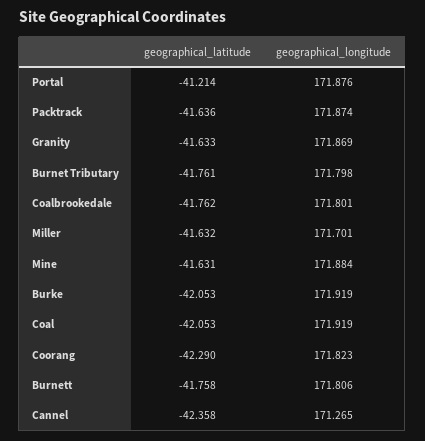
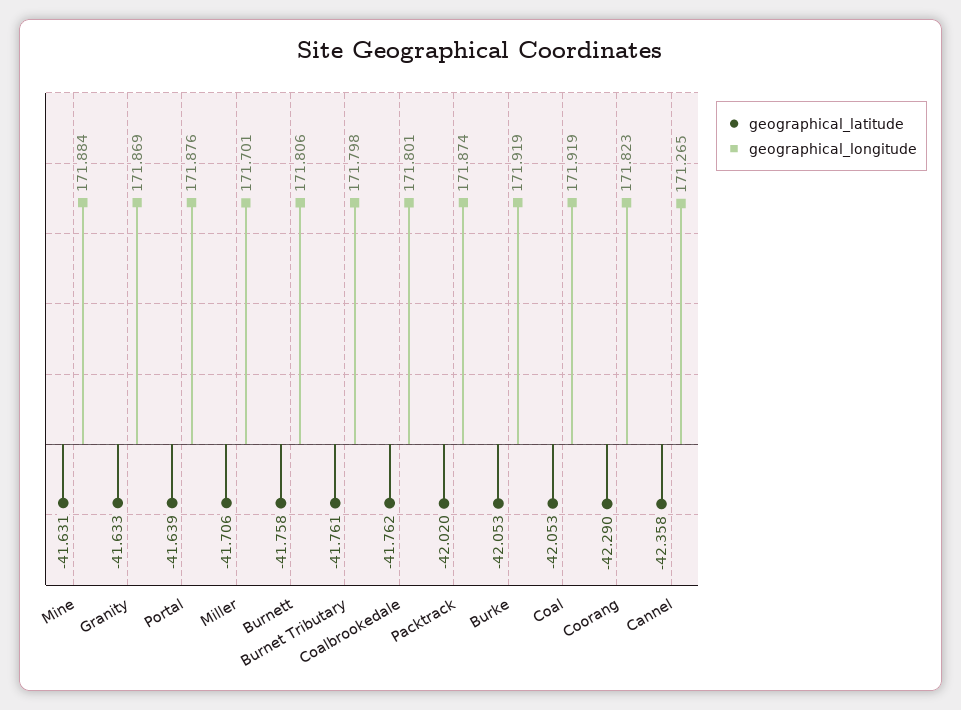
geographical_latitude, Portal: -41.214 -> -41.639
geographical_latitude, Packtrack: -41.636 -> -42.02
geographical_latitude, Miller: -41.632 -> -41.706

